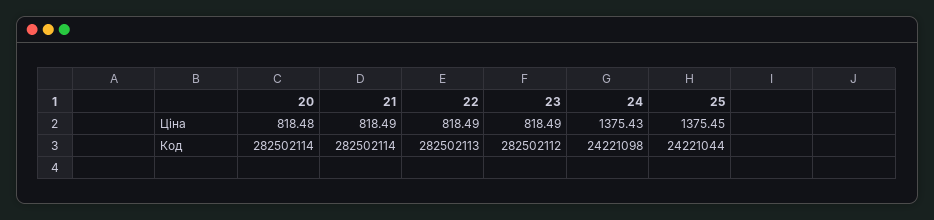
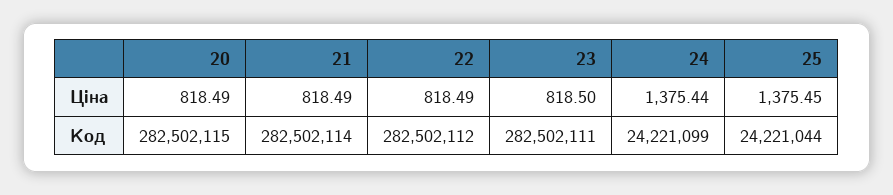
20, Ціна: 818.48 -> 818.49
23, Ціна: 818.49 -> 818.5
24, Ціна: 1375.43 -> 1375.44
20, Код: 282502114 -> 282502115
22, Код: 282502113 -> 282502112
23, Код: 282502112 -> 282502111
24, Код: 24221098 -> 24221099

